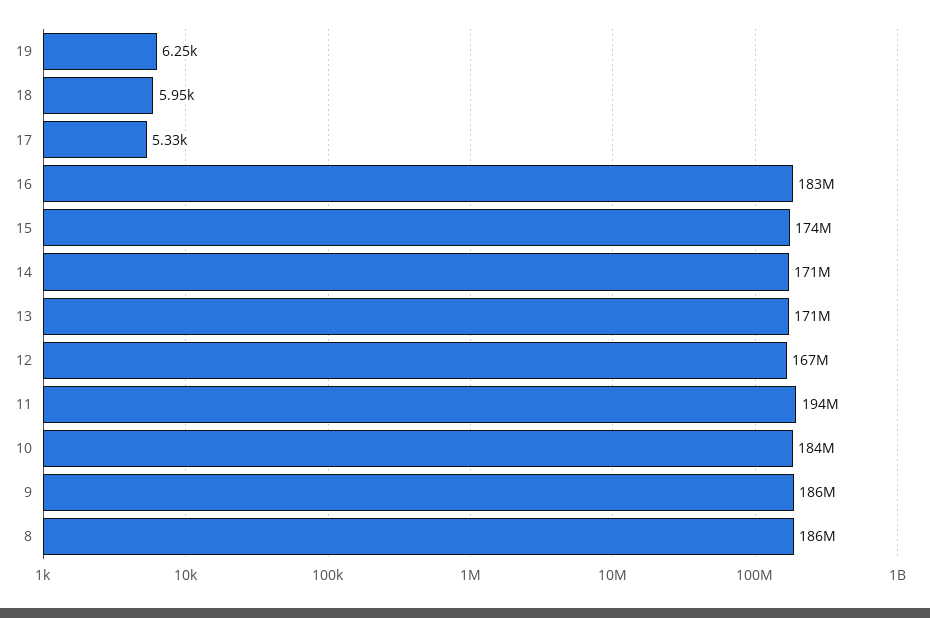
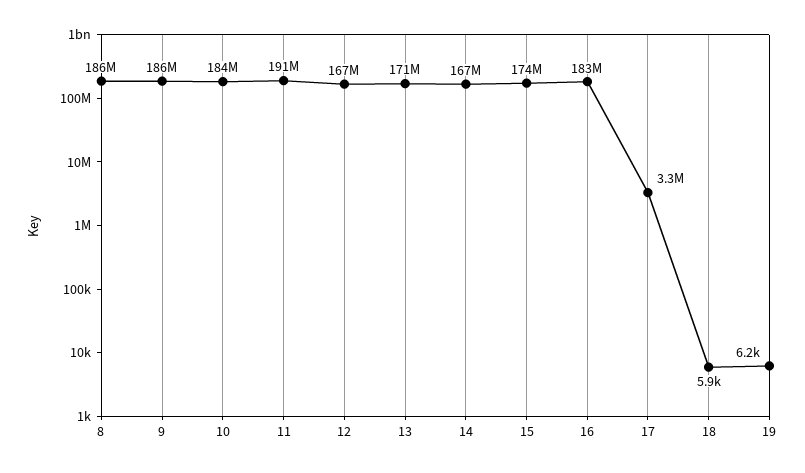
17: 5330 -> 3300000
14: 171000000 -> 167000000
11: 194000000 -> 191000000

